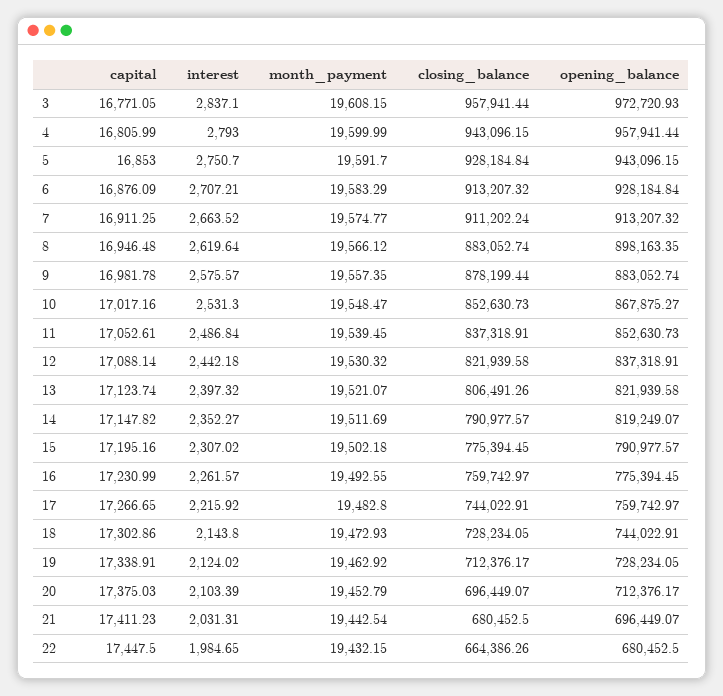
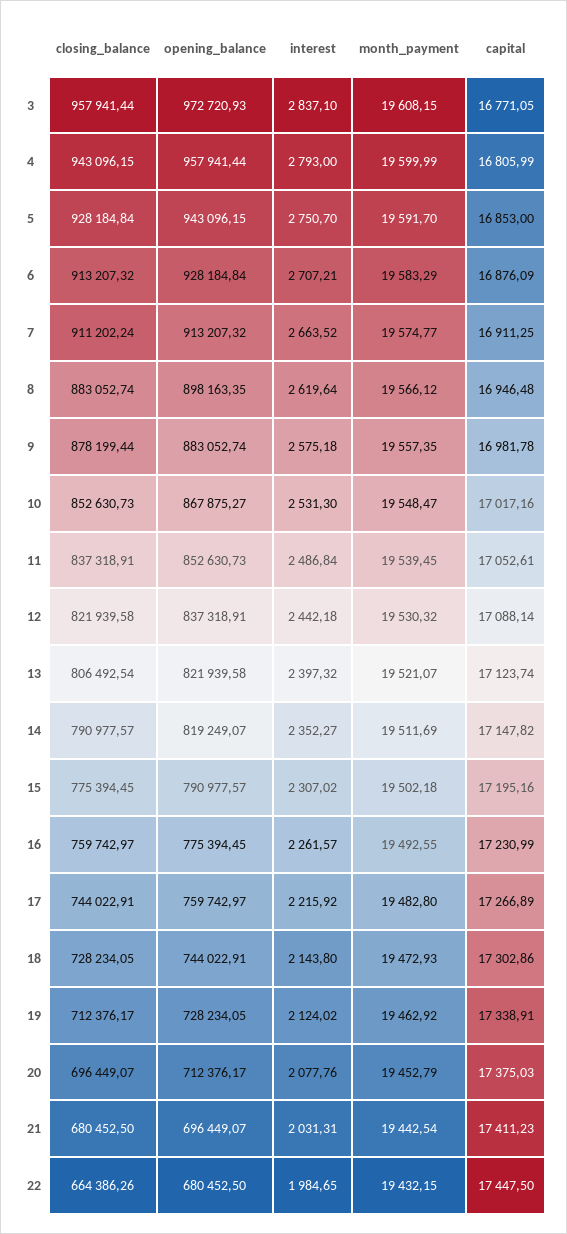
interest, 9: 2575.57 -> 2575.18
closing_balance, 13: 806491.26 -> 806492.54
capital, 17: 17266.65 -> 17266.89
interest, 20: 2103.39 -> 2077.76

